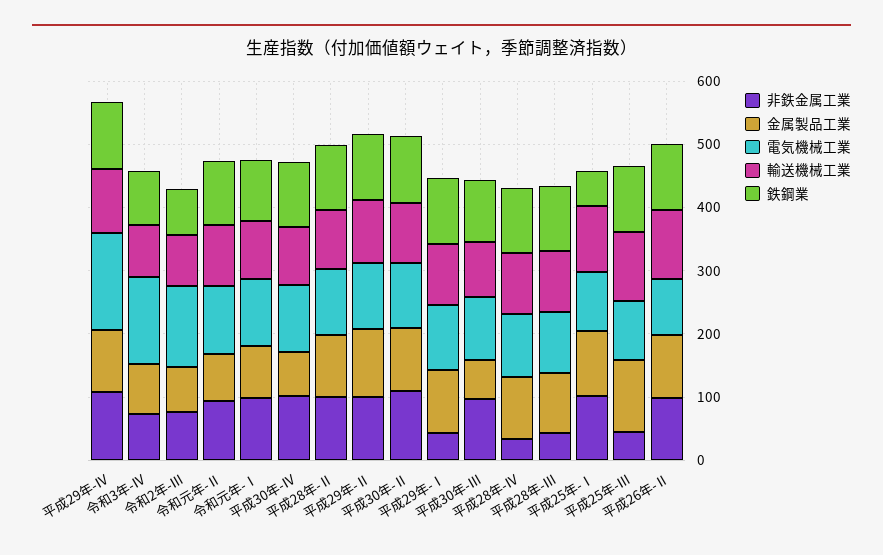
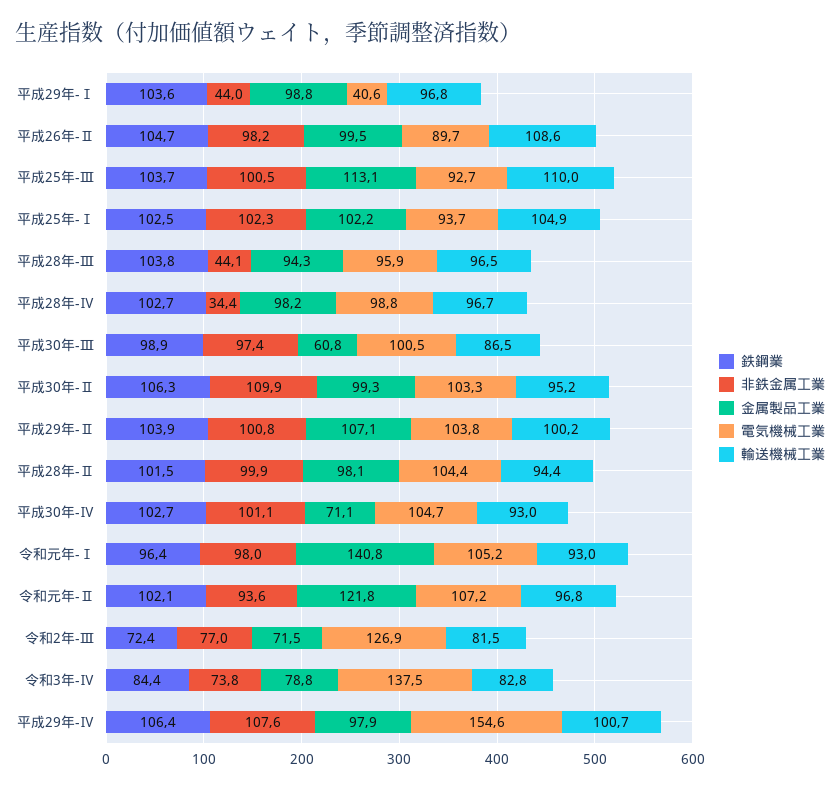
金属製品工業, 令和元年-Ⅱ: 80 -> 121.8
金属製品工業, 令和元年-Ⅰ: 80 -> 140.8
電気機械工業, 平成29年-Ⅰ: 100 -> 40.6
鉄鋼業, 平成25年-Ⅰ: 60 -> 102.5
非鉄金属工業, 平成25年-Ⅲ: 40 -> 100.5

